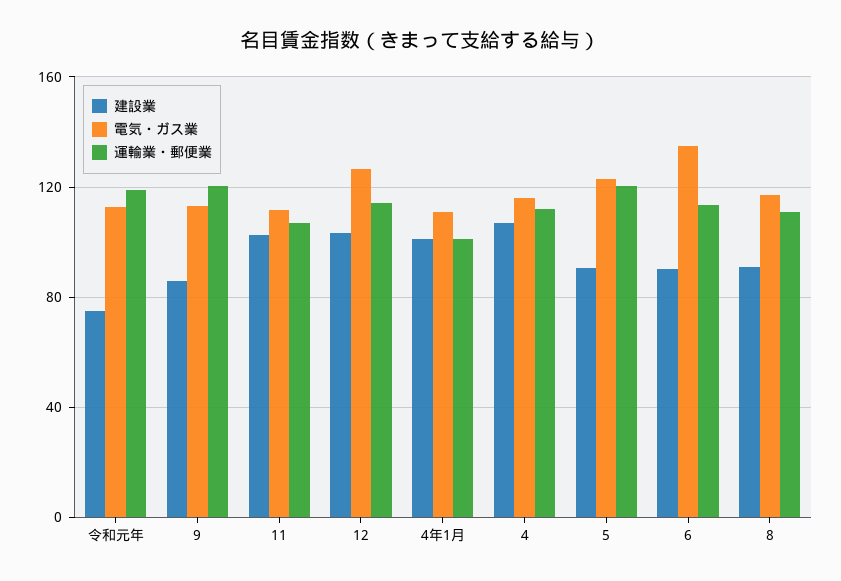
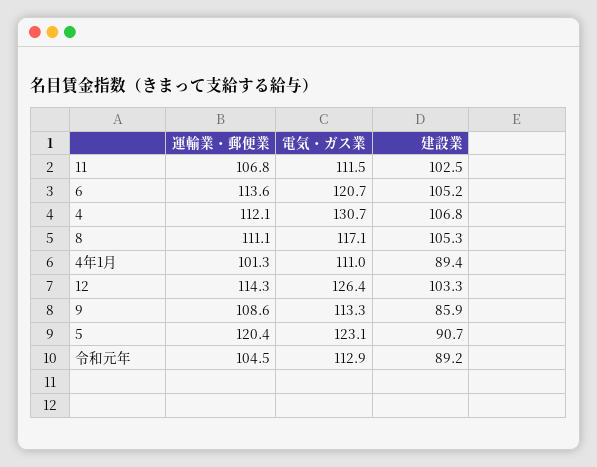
建設業, 令和元年: 75 -> 89.2
運輸業・郵便業, 令和元年: 120 -> 104.5
運輸業・郵便業, 9: 120 -> 108.6
建設業, 4年1月: 100 -> 89.4
電気・ガス業, 4: 115 -> 130.7
建設業, 6: 90 -> 105.2
電気・ガス業, 6: 135 -> 120.7
建設業, 8: 90 -> 105.3

